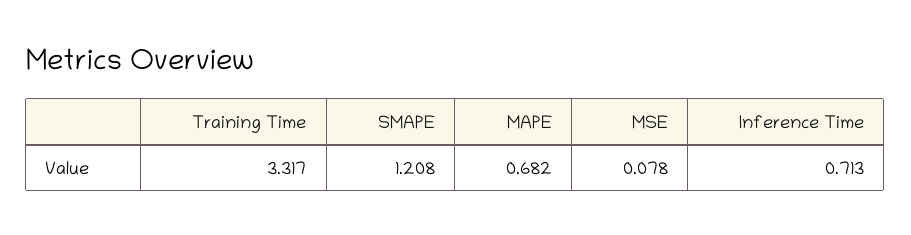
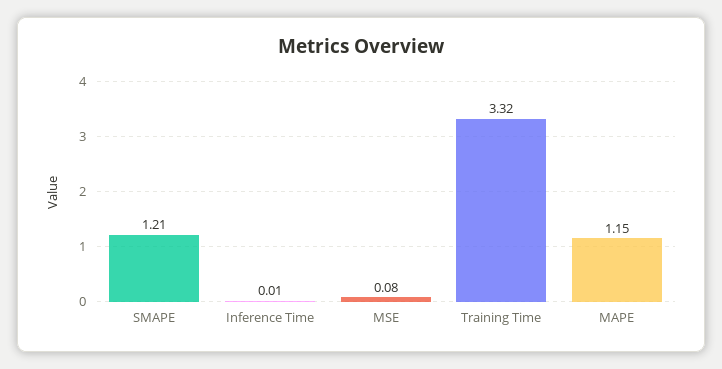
MAPE: 0.682 -> 1.15
Inference Time: 0.713 -> 0.01

